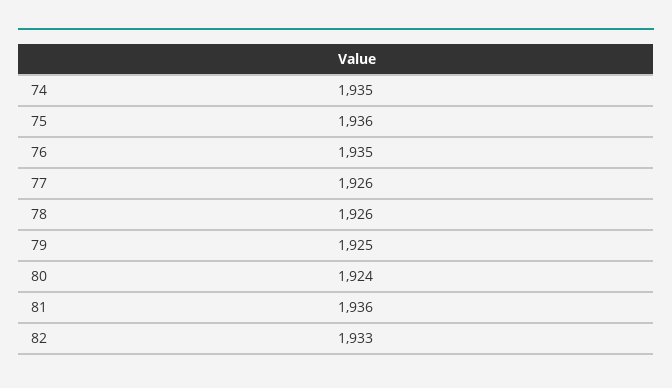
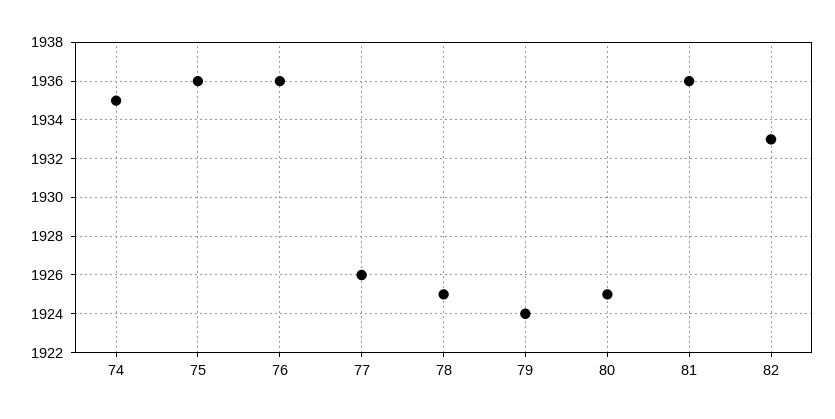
76: 1935 -> 1936
78: 1926 -> 1925
79: 1925 -> 1924
80: 1924 -> 1925

